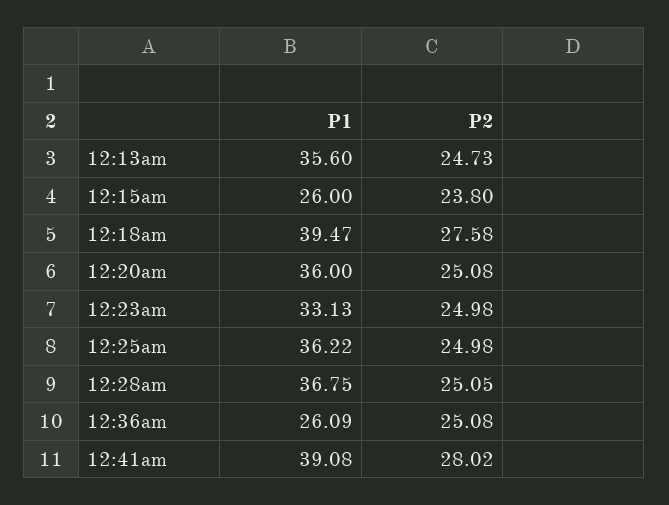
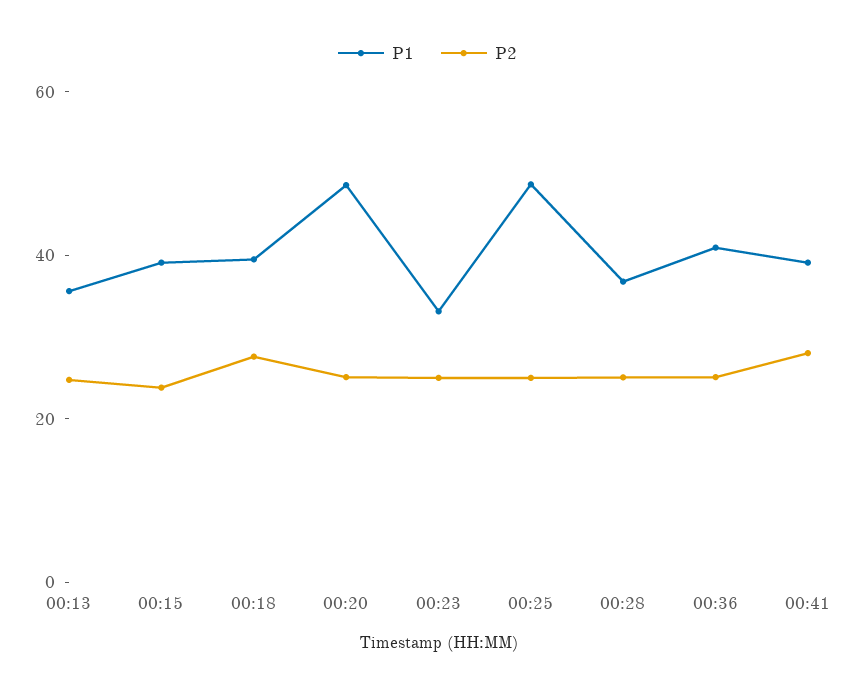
P1, 12:15am: 26 -> 40
P1, 12:20am: 36 -> 50
P1, 12:25am: 36.22 -> 50
P1, 12:36am: 26.09 -> 40

